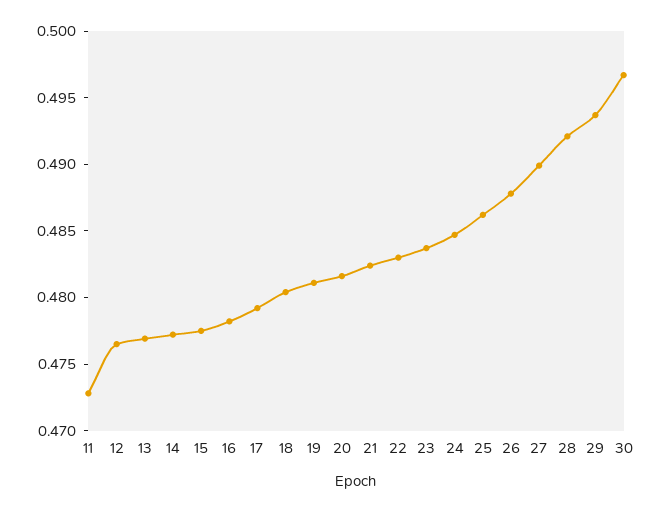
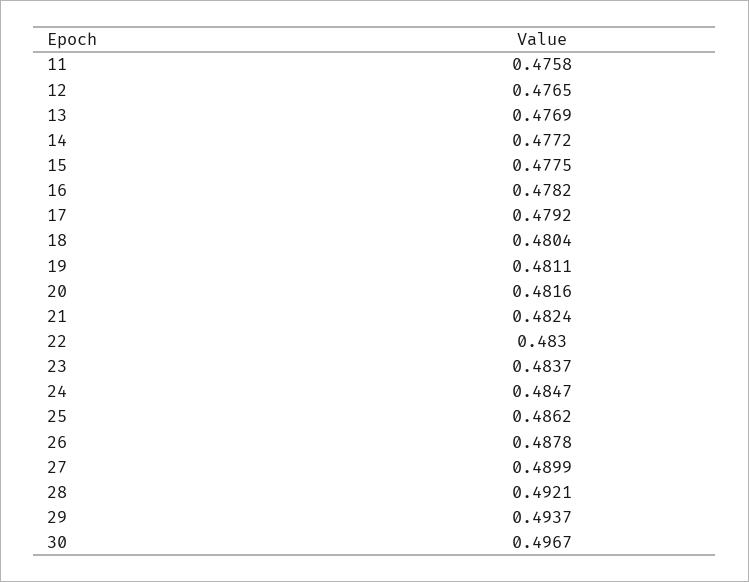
11: 0.473 -> 0.4758

